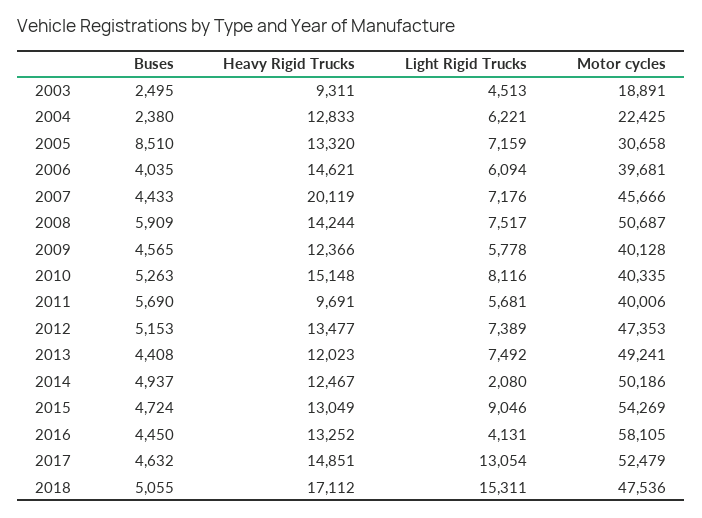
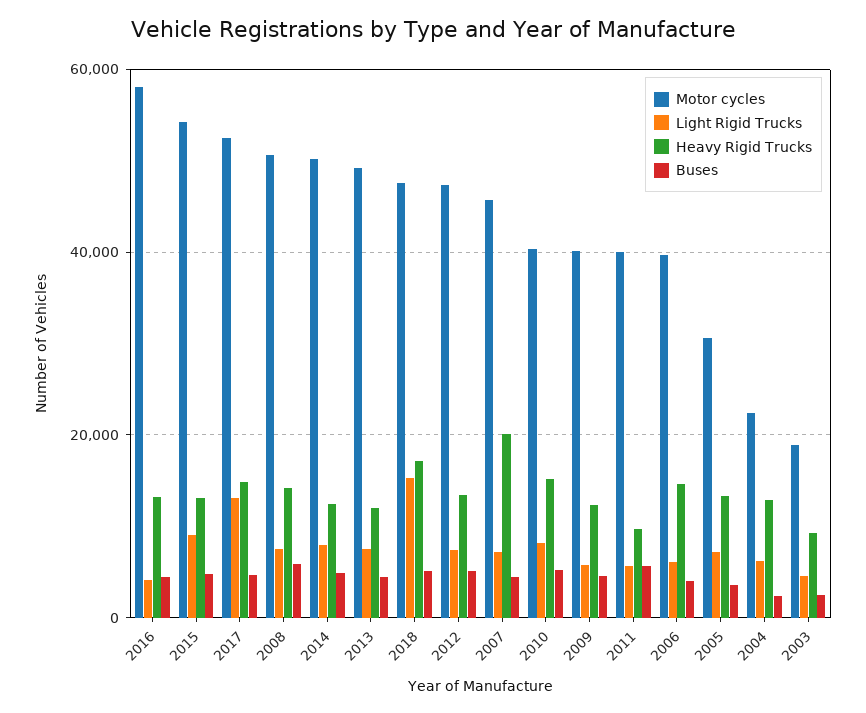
Buses, 2005: 8510 -> 4000
Light Rigid Trucks, 2014: 2080 -> 8000

